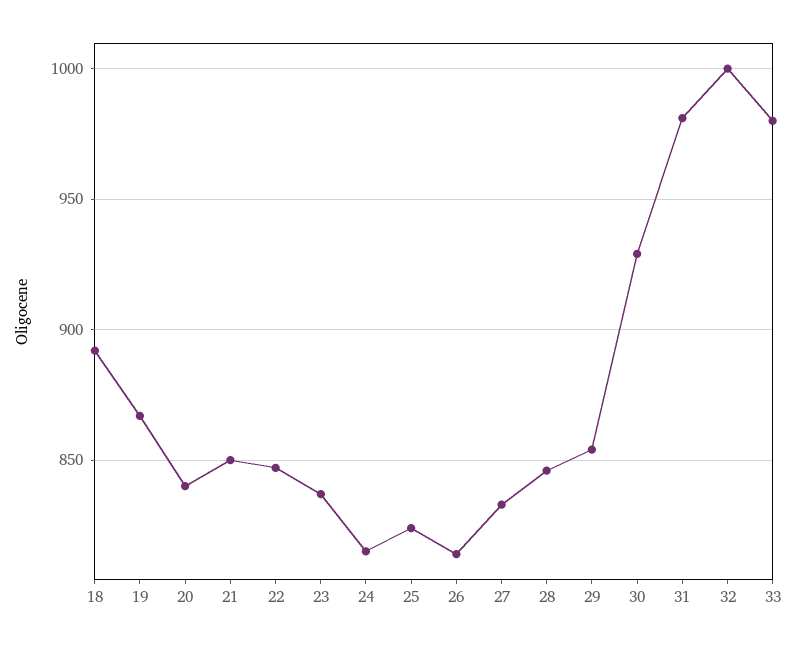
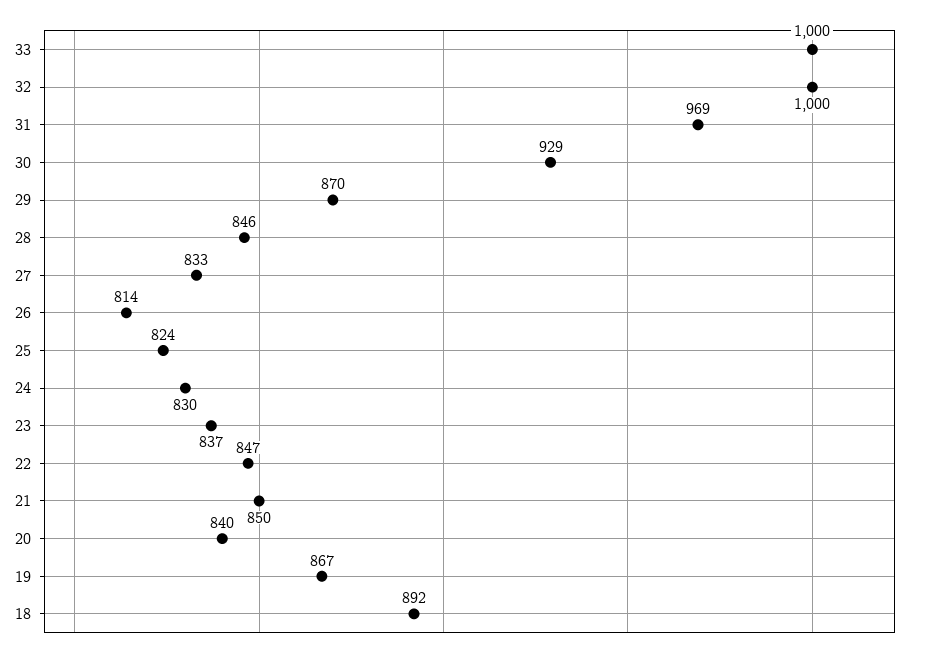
24: 815 -> 830
29: 855 -> 870
31: 980 -> 969
33: 980 -> 1000

